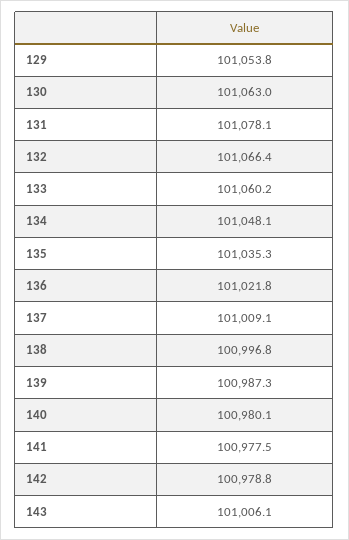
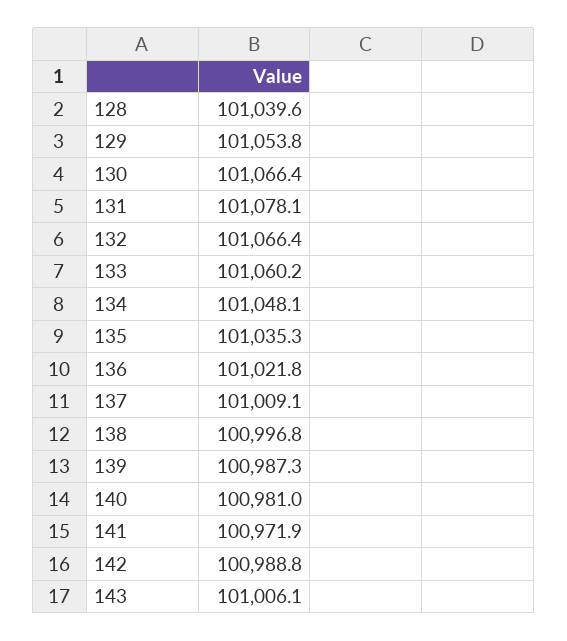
130: 101063 -> 101066.4
140: 100980.1 -> 100981
141: 100977.5 -> 100971.9
142: 100978.8 -> 100988.8
128: none -> 101039.6

